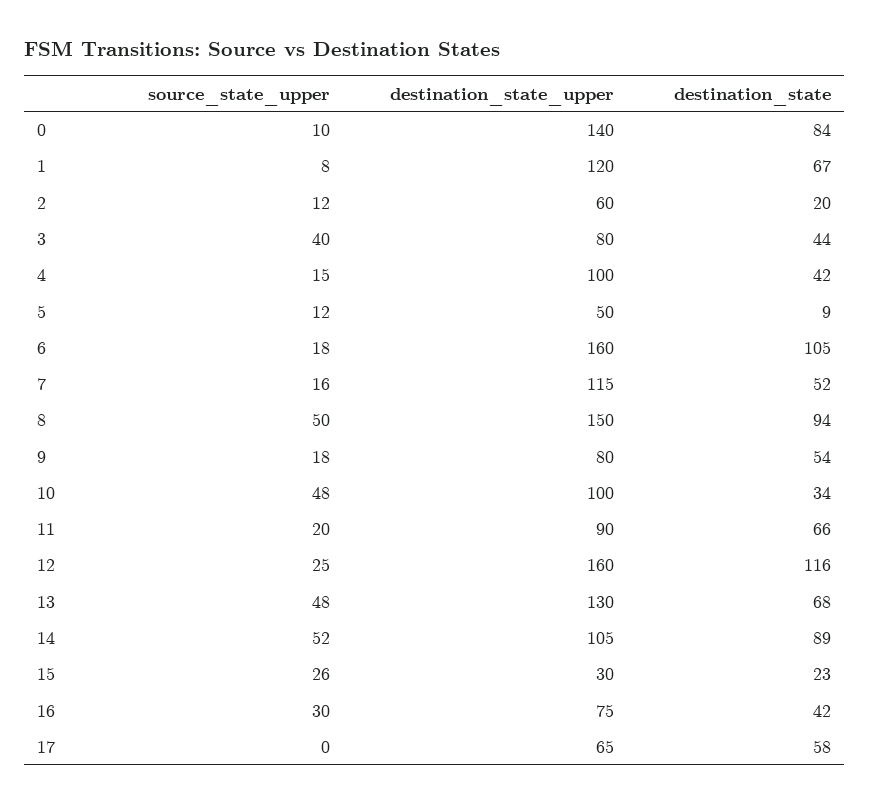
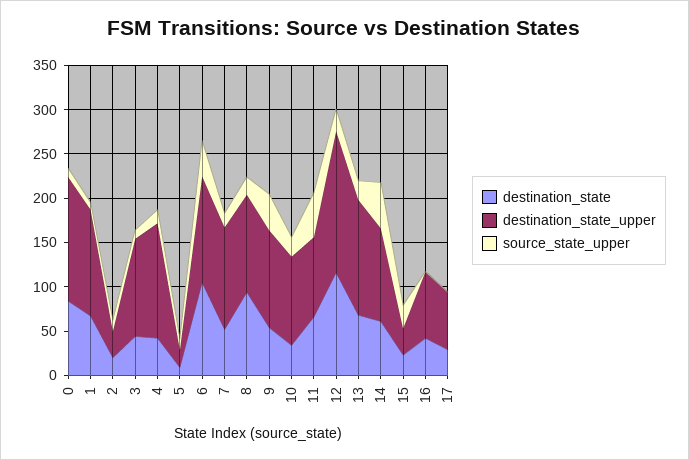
destination_state_upper, 2: 60 -> 30
source_state_upper, 3: 40 -> 10
destination_state_upper, 3: 80 -> 110
destination_state_upper, 4: 100 -> 130
destination_state_upper, 5: 50 -> 20
source_state_upper, 6: 18 -> 40
destination_state_upper, 6: 160 -> 120
source_state_upper, 8: 50 -> 20
destination_state_upper, 8: 150 -> 110
source_state_upper, 9: 18 -> 40
destination_state_upper, 9: 80 -> 110
source_state_upper, 10: 48 -> 20
source_state_upper, 11: 20 -> 50
source_state_upper, 13: 48 -> 20
destination_state, 14: 89 -> 60
source_state_upper, 16: 30 -> 0
destination_state, 17: 58 -> 30

